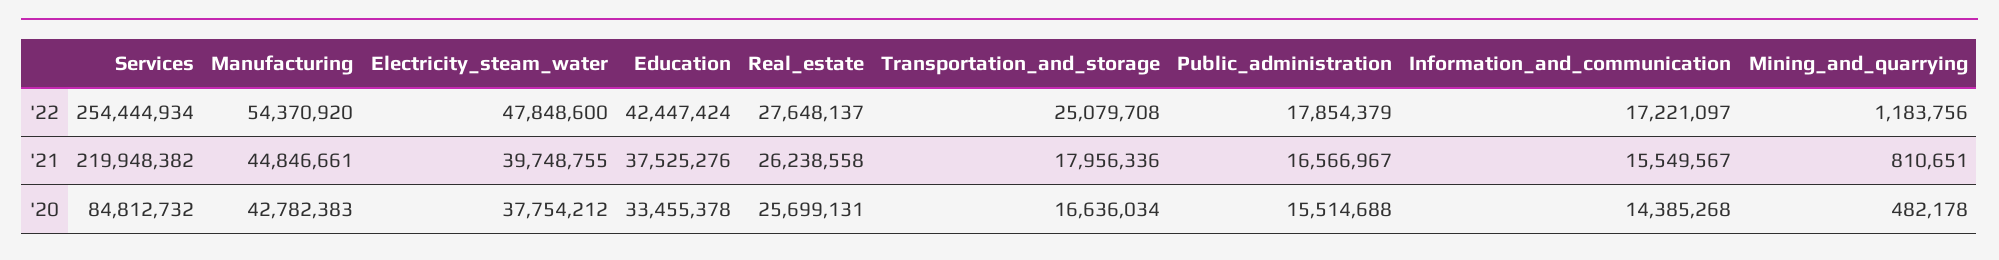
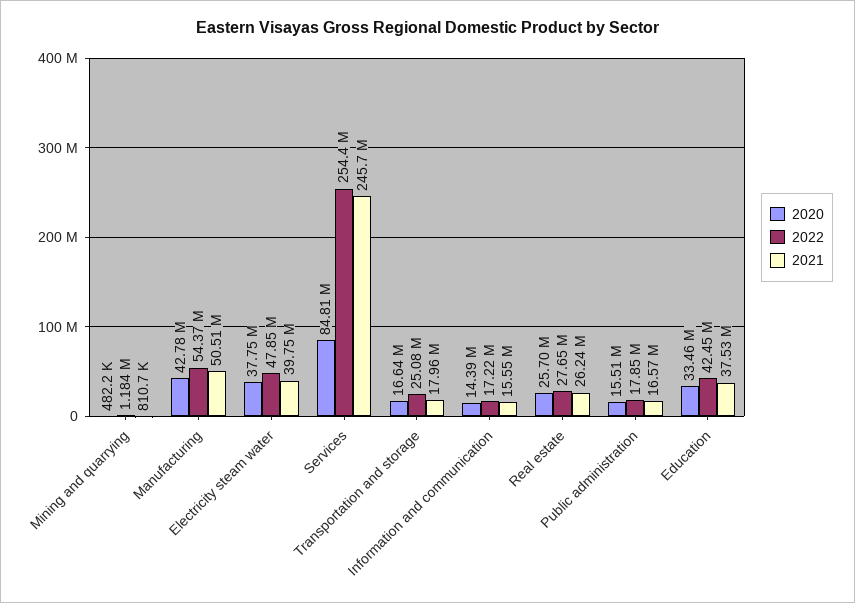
'21, Services: 219948382 -> 245700000
'21, Manufacturing: 44846661 -> 50510000

